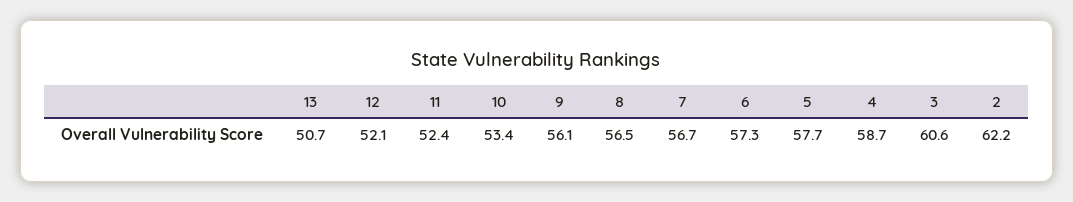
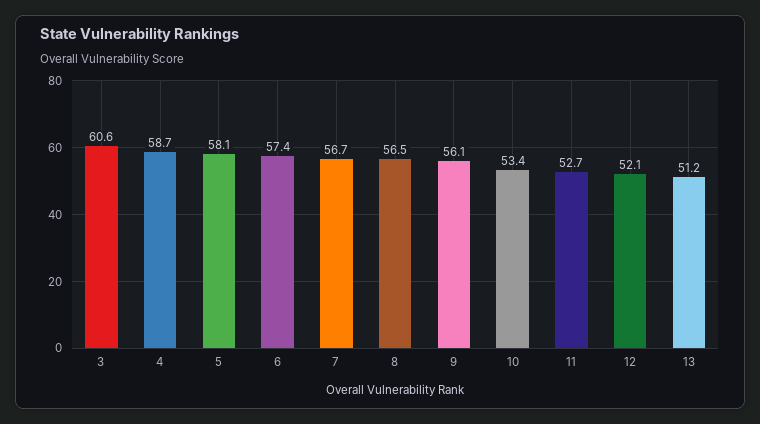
13: 50.7 -> 51.2
11: 52.4 -> 52.7
6: 57.3 -> 57.4
5: 57.7 -> 58.1
2: 62.2 -> none

